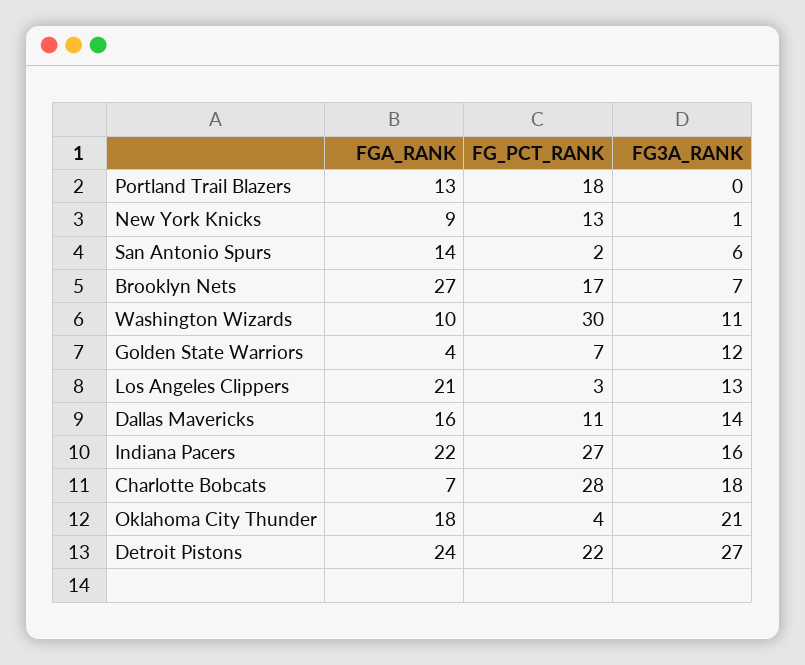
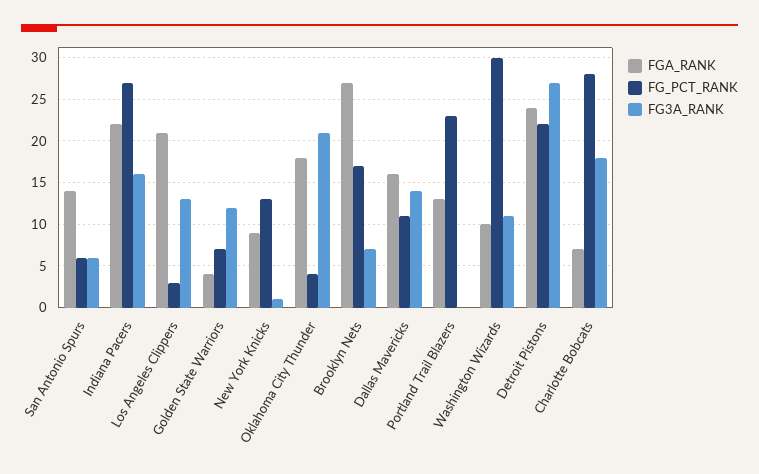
FG_PCT_RANK, Portland Trail Blazers: 18 -> 23
FG_PCT_RANK, San Antonio Spurs: 2 -> 6

